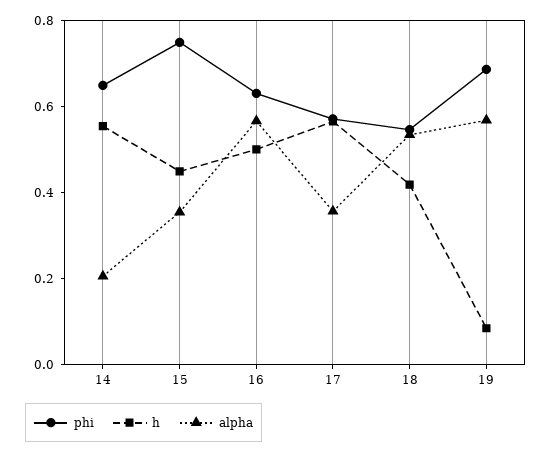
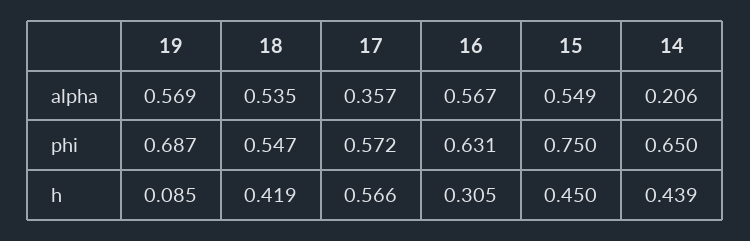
h, 14: 0.55 -> 0.439
alpha, 15: 0.35 -> 0.549
h, 16: 0.5 -> 0.305

